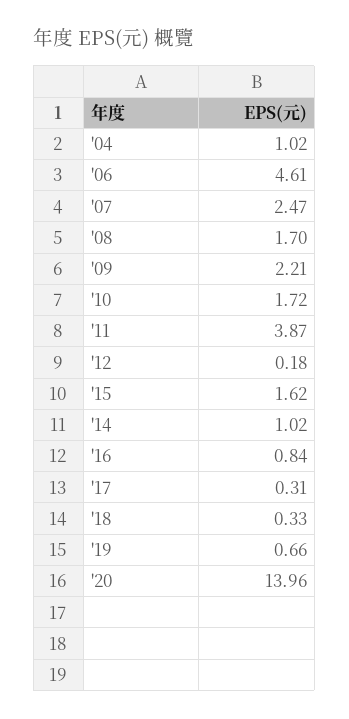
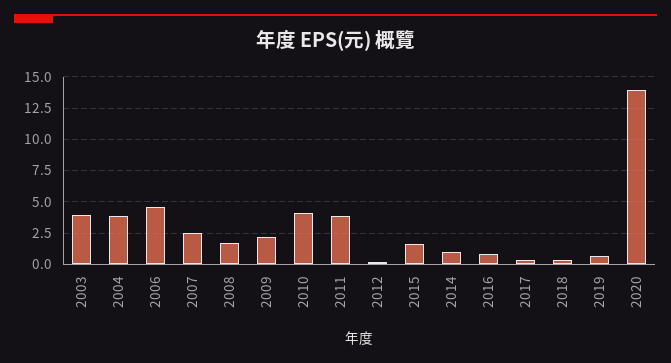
'04: 1.02 -> 4
'10: 1.72 -> 4
2003: none -> 4

